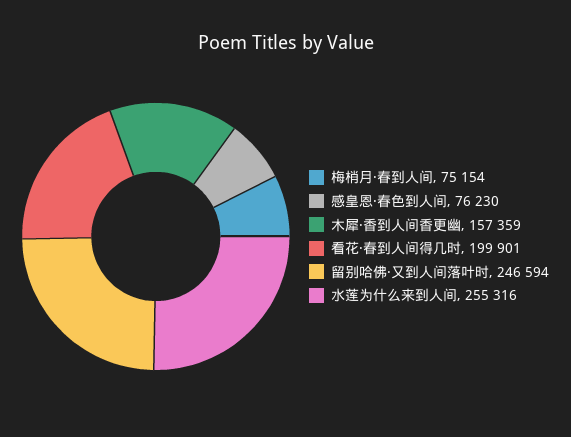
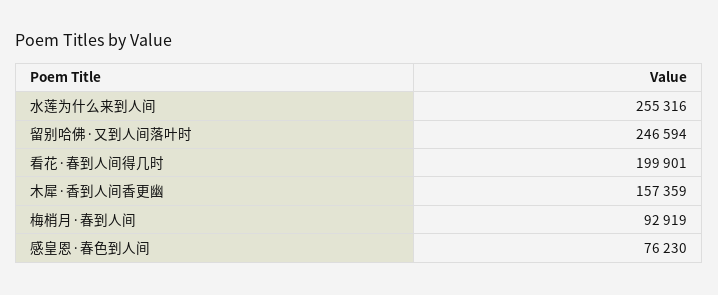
梅梢月·春到人间: 75154 -> 92919

